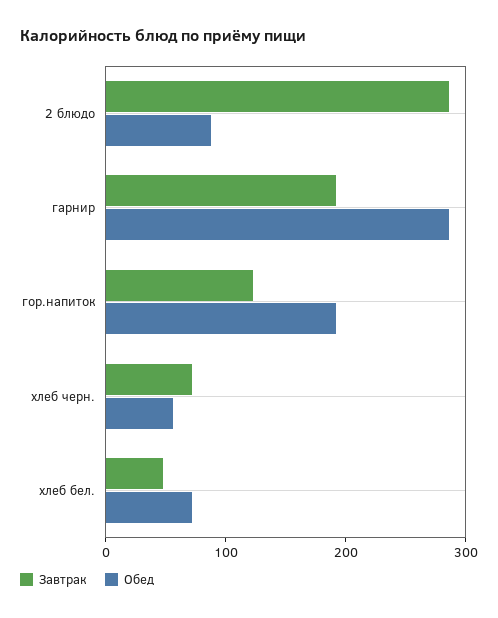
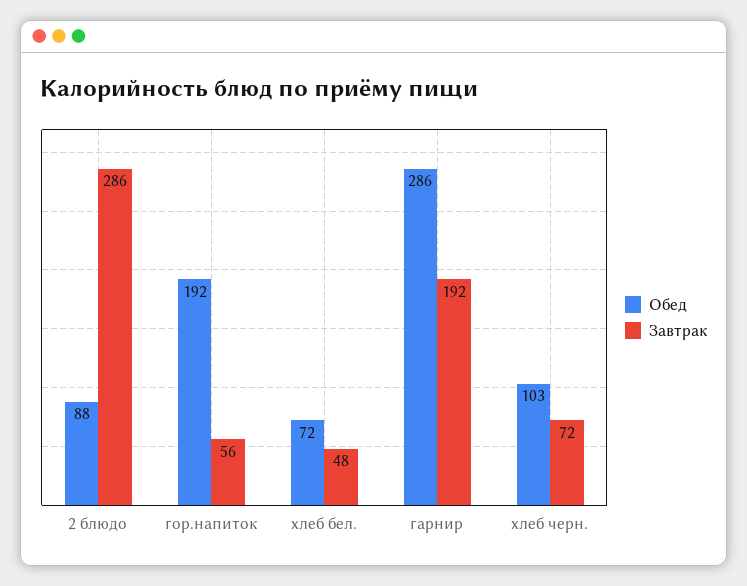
Завтрак, гор.напиток: 120 -> 56
Обед, хлеб черн.: 60 -> 103

